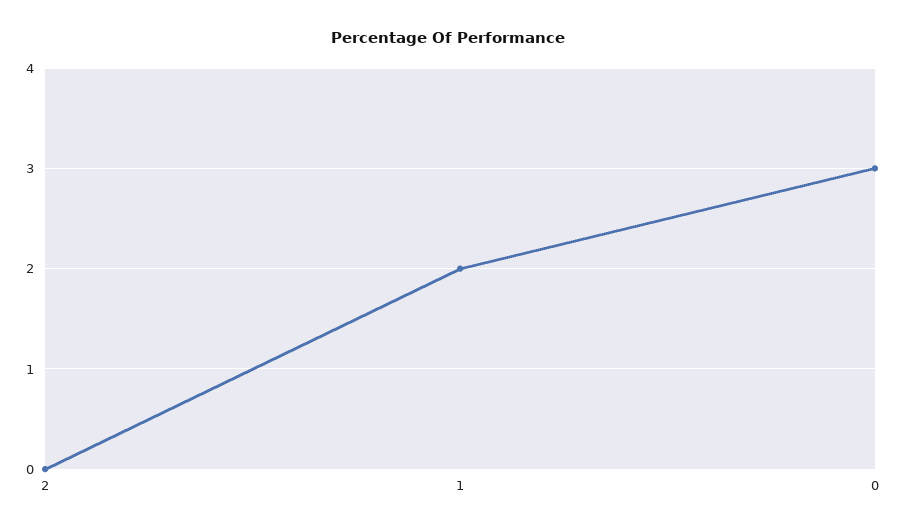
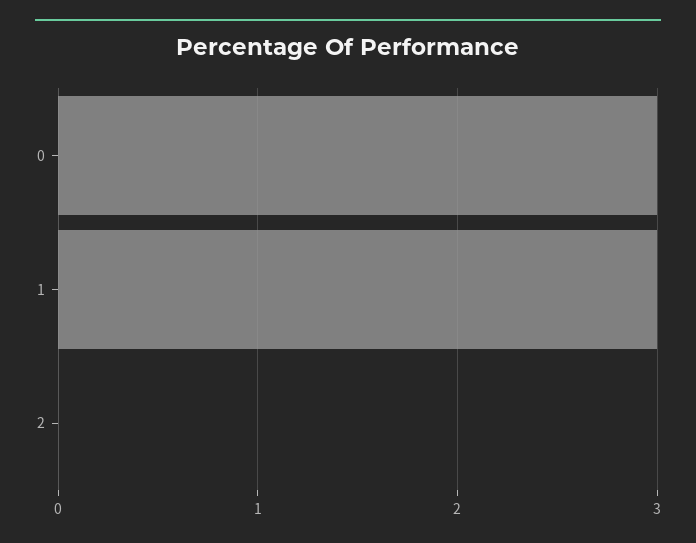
1: 2 -> 3

